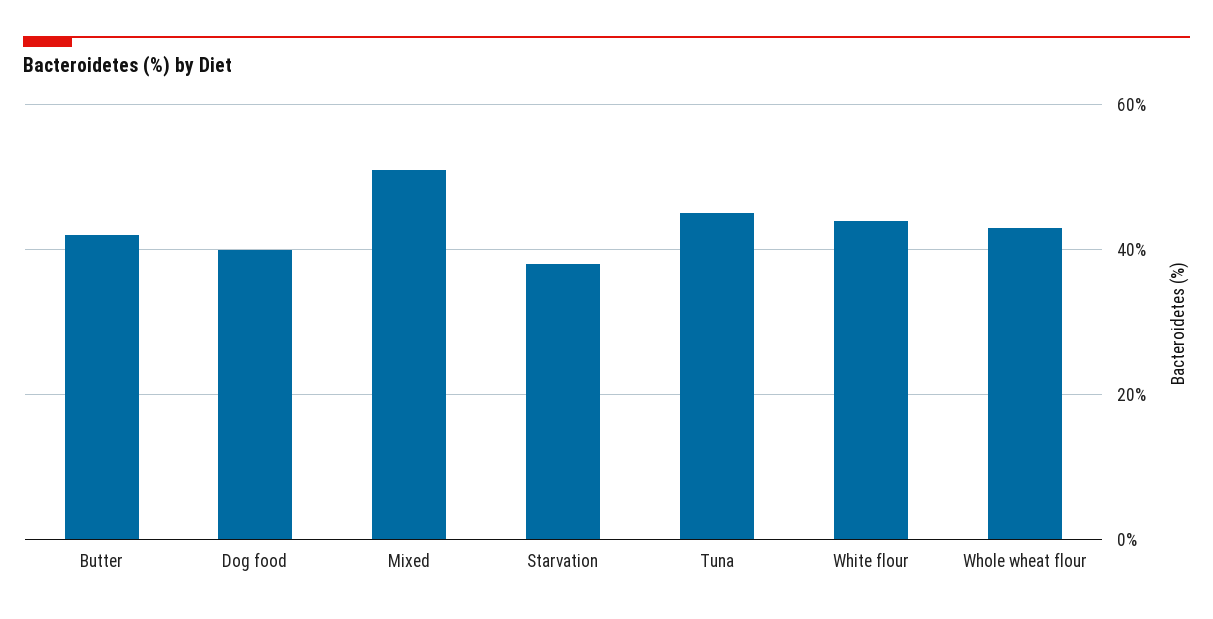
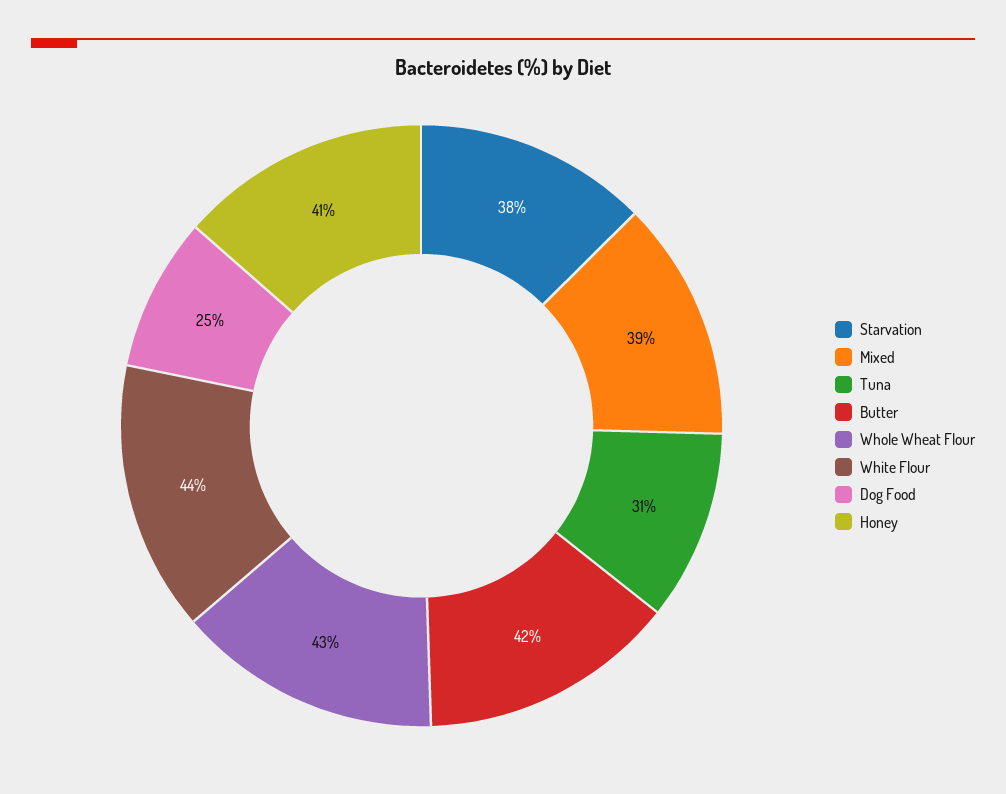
Dog food: 40 -> 25
Mixed: 50 -> 39
Tuna: 45 -> 31
Honey: none -> 41

